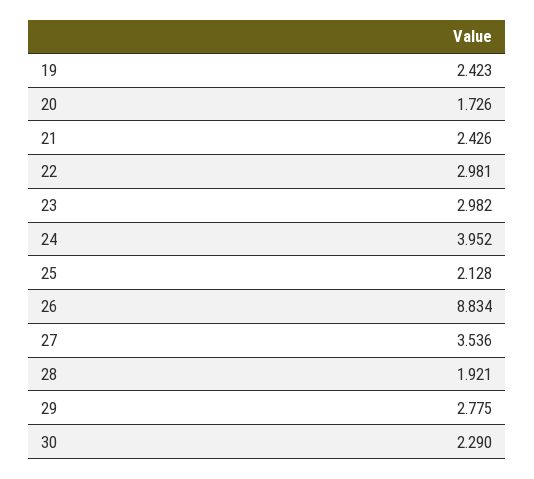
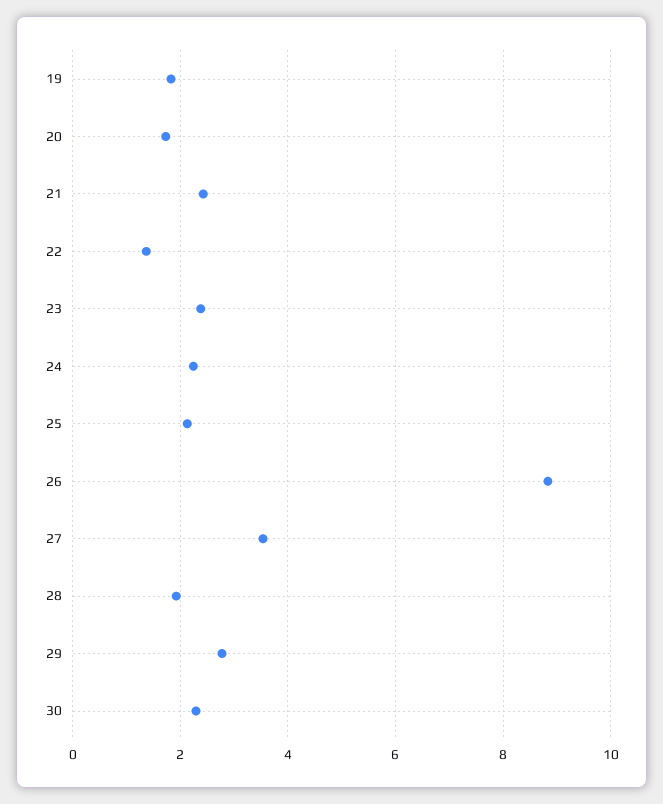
19: 2.423 -> 1.8
22: 2.981 -> 1.4
23: 2.982 -> 2.4
24: 3.952 -> 2.2

